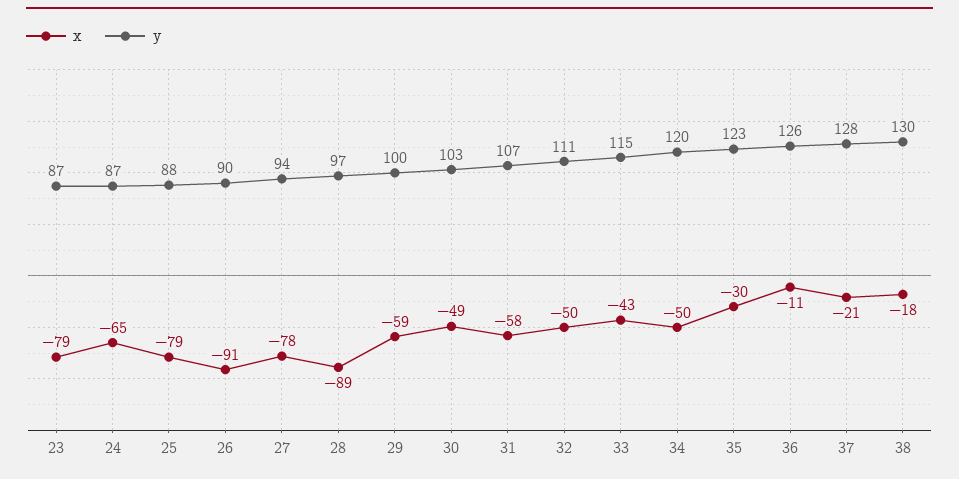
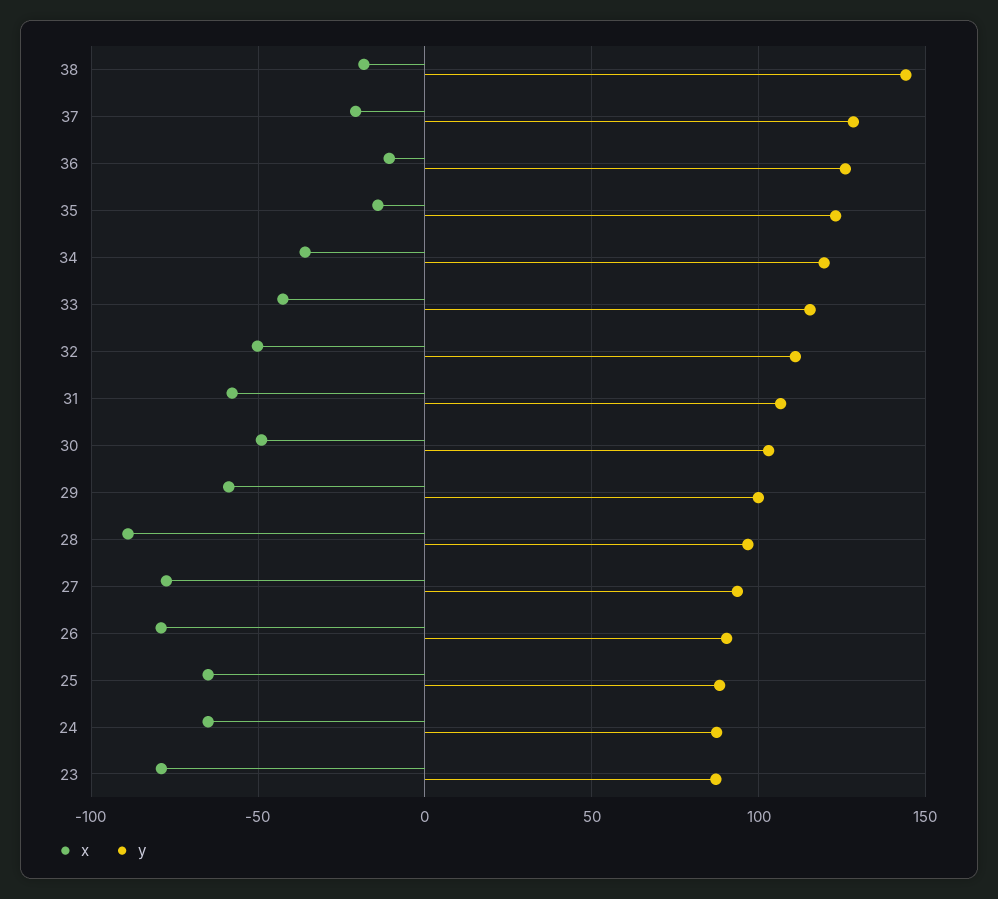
x, 25: -79 -> -65
x, 26: -91 -> -80
x, 34: -50 -> -35
x, 35: -30 -> -15
y, 38: 130 -> 145

